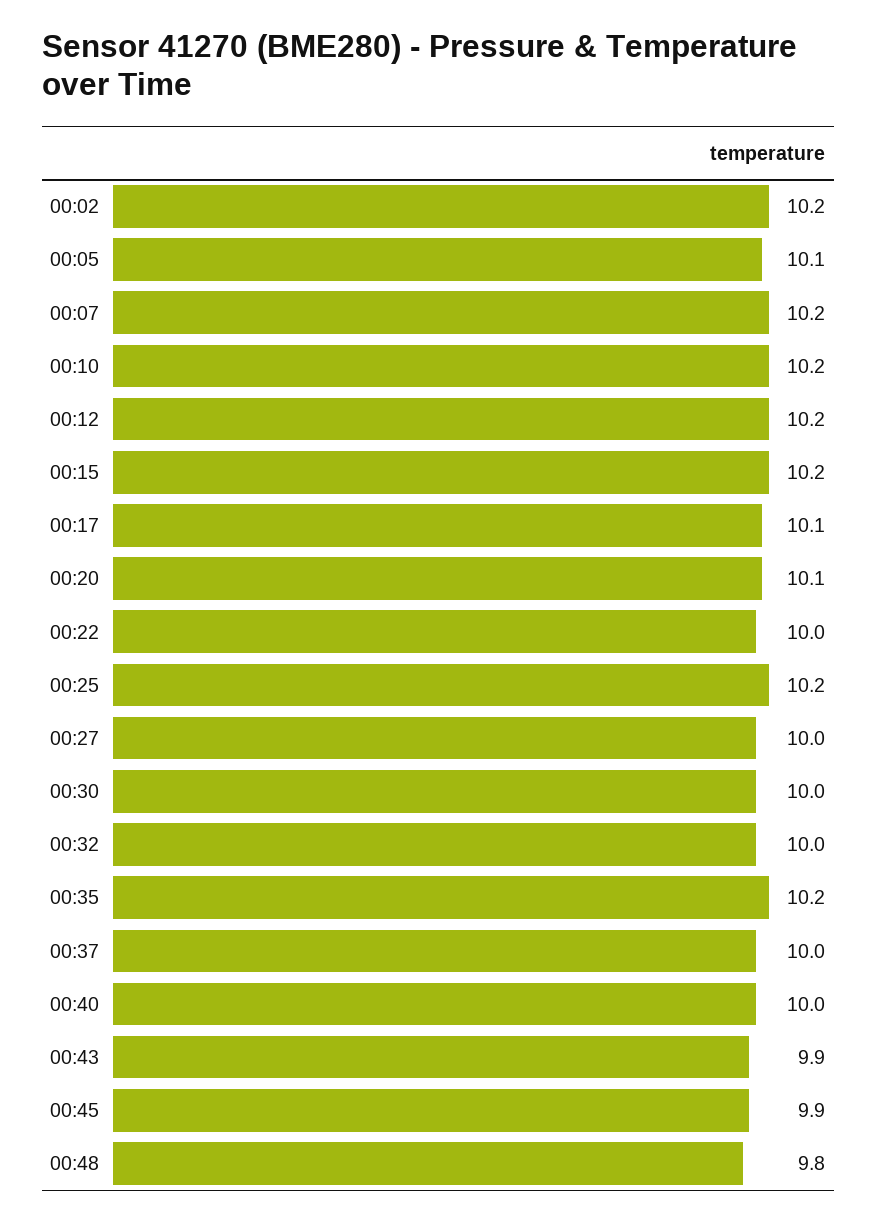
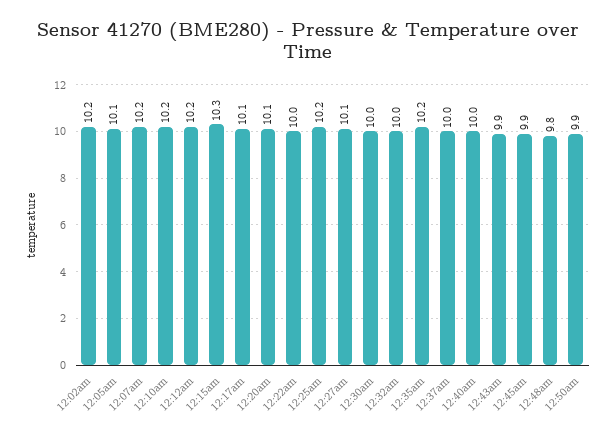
00:15: 10.2 -> 10.3
00:27: 10 -> 10.1
12:50am: none -> 9.9

